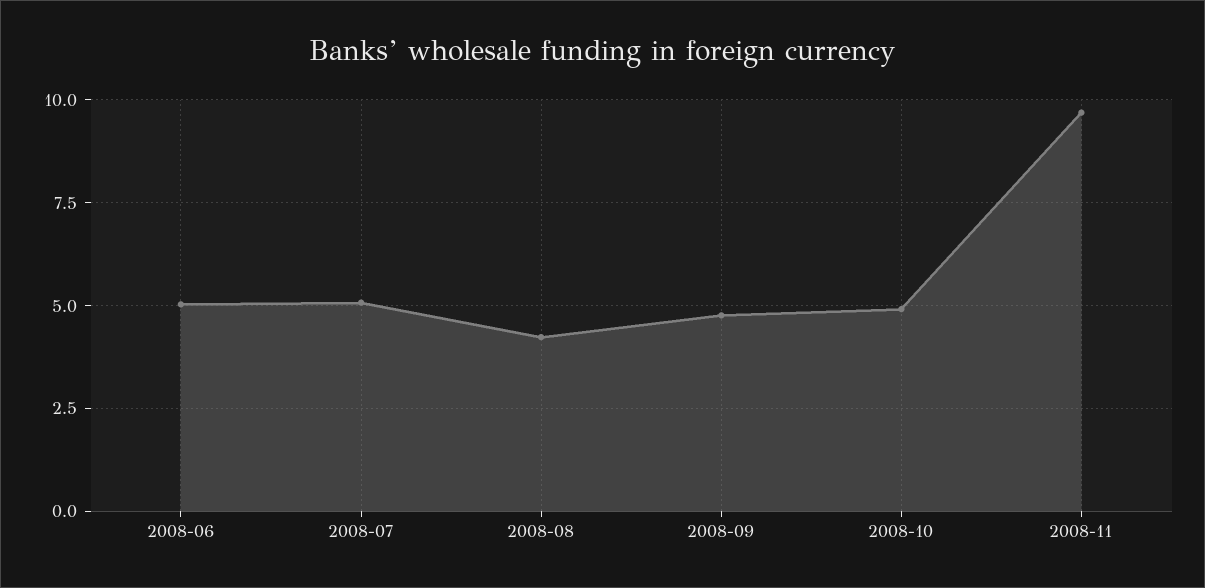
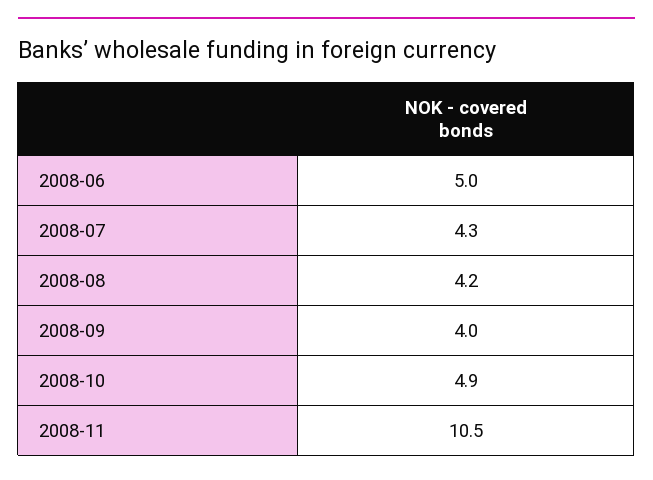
2008-07: 5 -> 4.3
2008-09: 4.75 -> 4
2008-11: 9.75 -> 10.5

